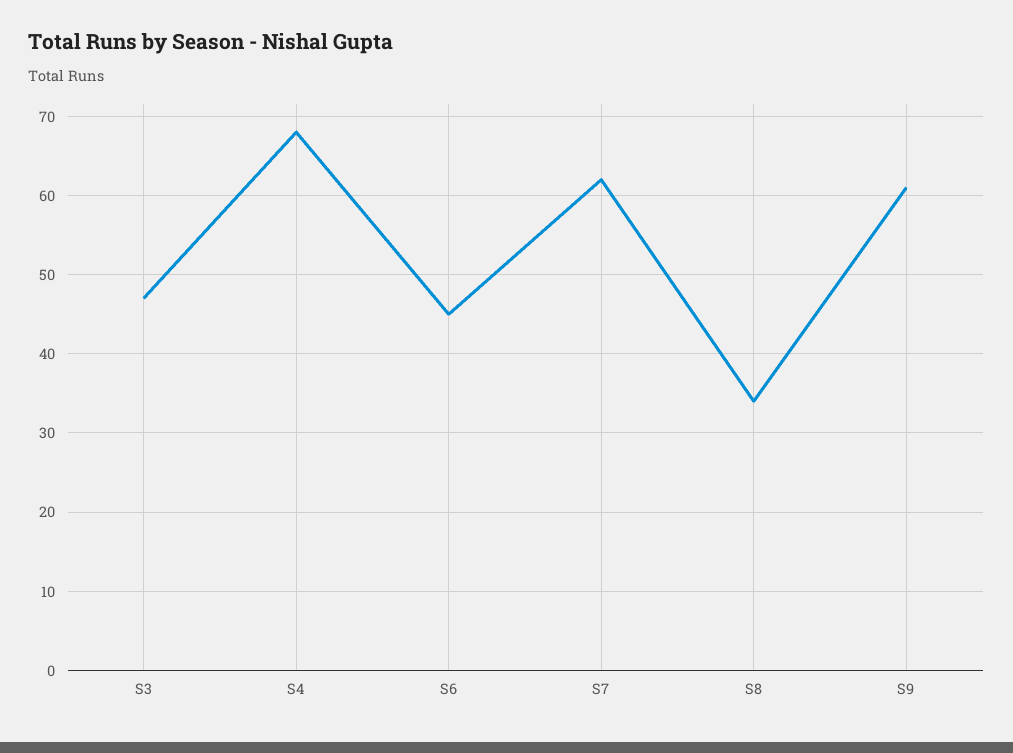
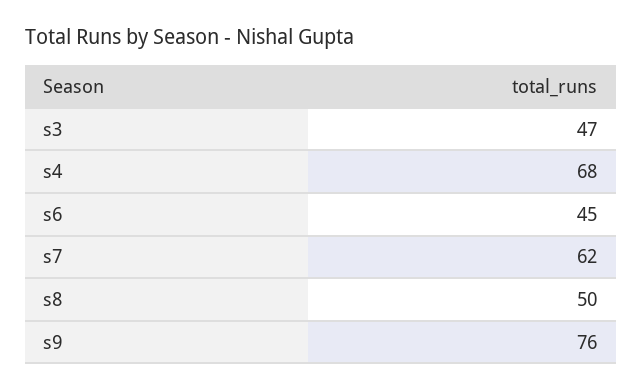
S8: 34 -> 50
S9: 61 -> 76

